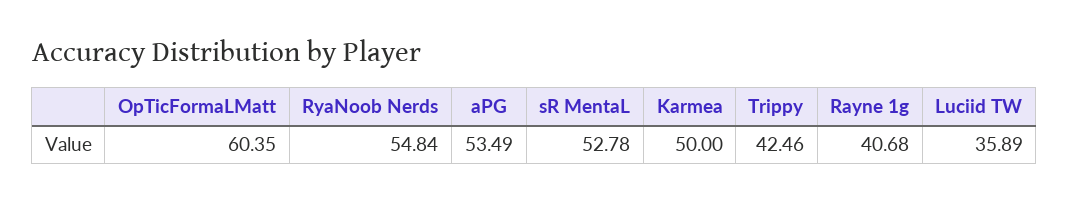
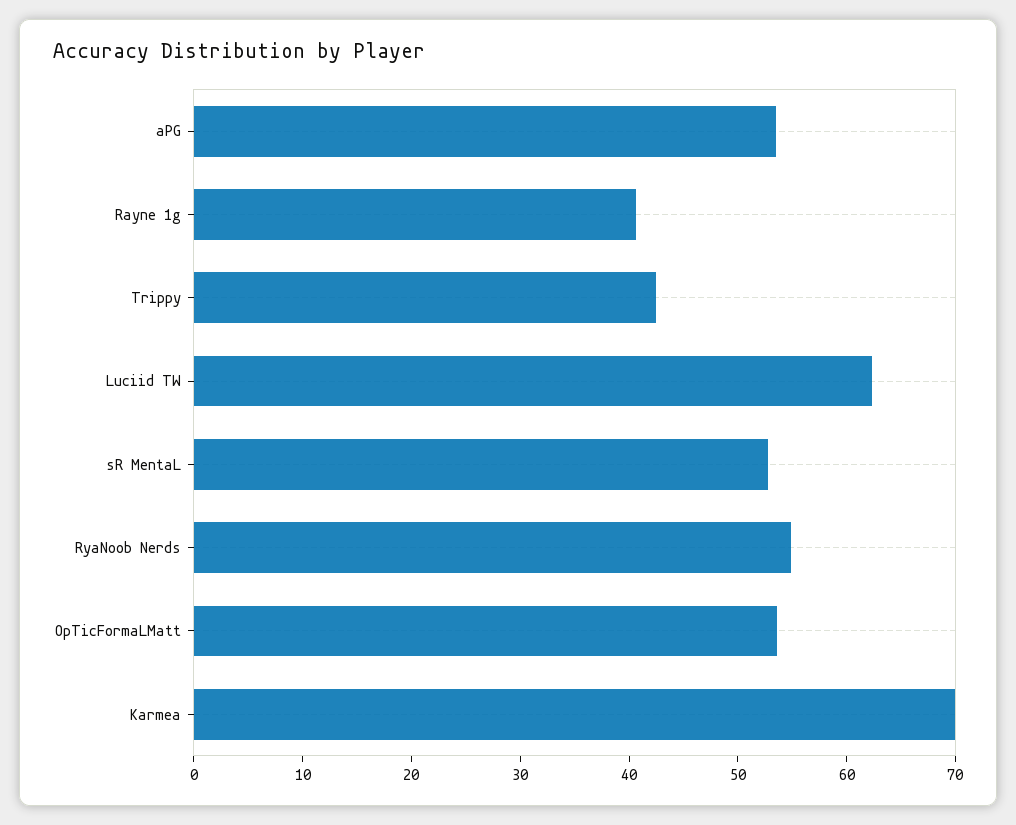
OpTicFormaLMatt: 60.35 -> 54
Karmea: 50 -> 70
Luciid TW: 35.89 -> 62

